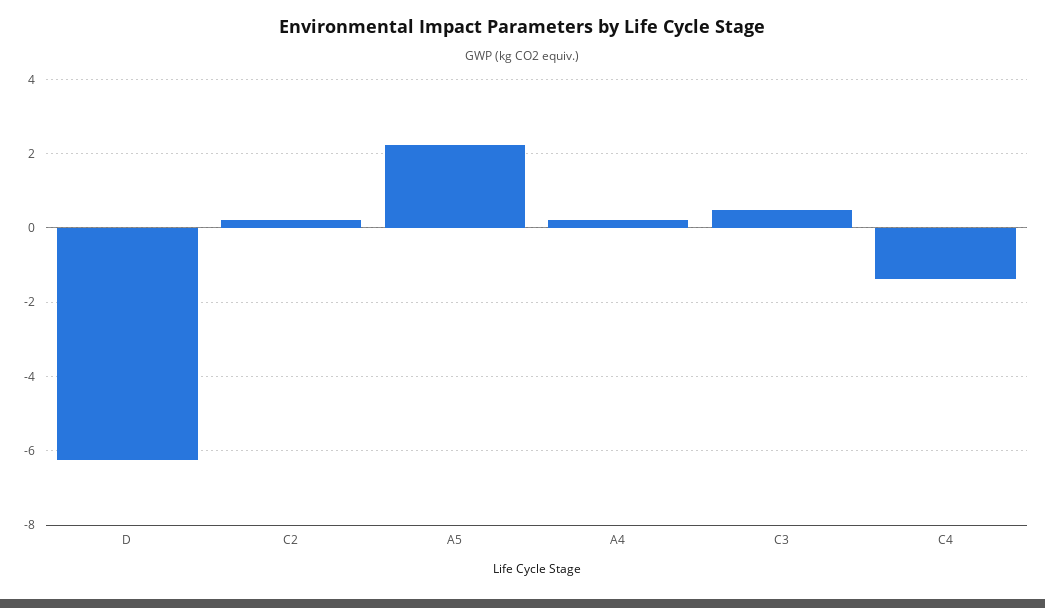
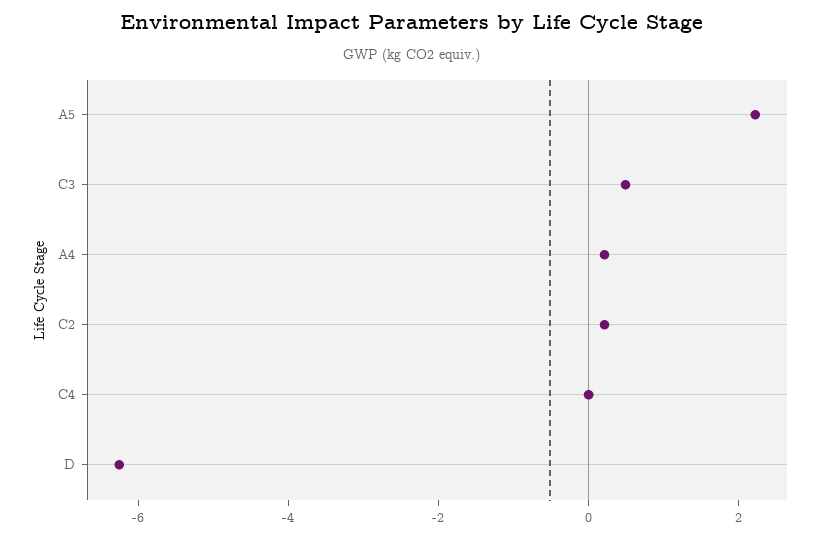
C4: -1.4 -> 0

